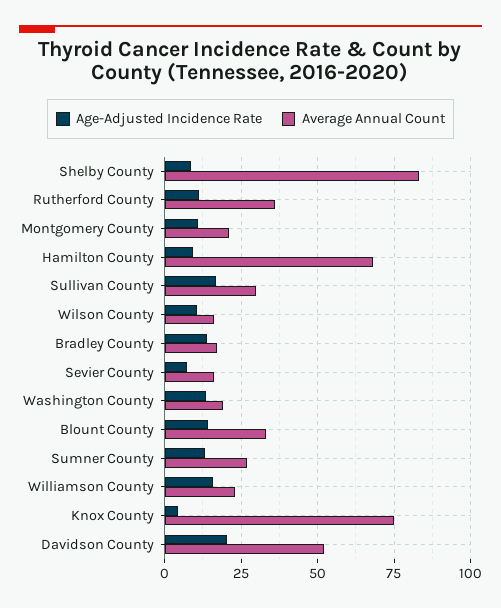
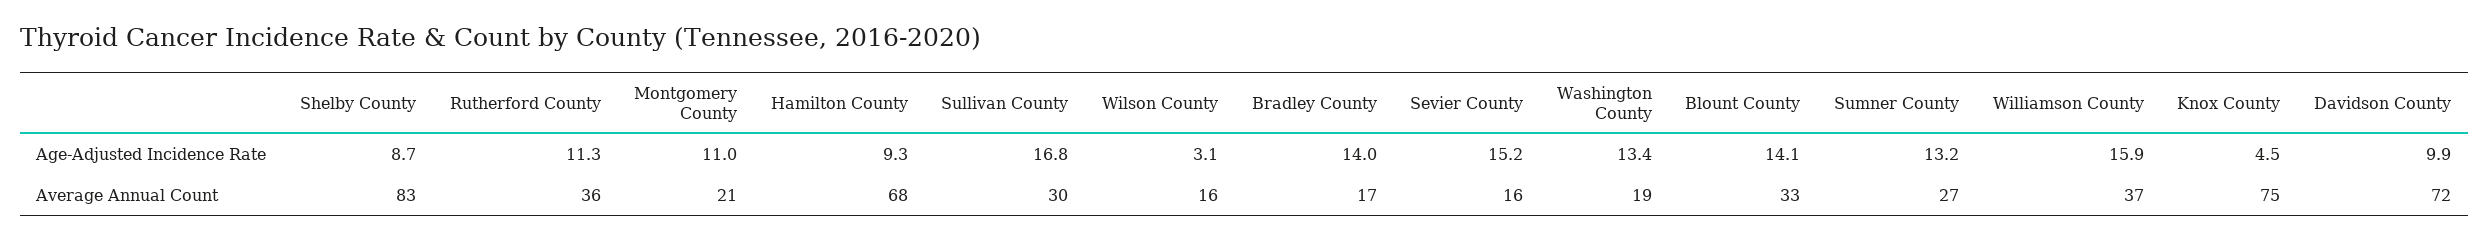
Age-Adjusted Incidence Rate, Wilson County: 10 -> 3.1
Age-Adjusted Incidence Rate, Sevier County: 7.5 -> 15.2
Average Annual Count, Williamson County: 22.5 -> 37
Age-Adjusted Incidence Rate, Davidson County: 20 -> 9.9
Average Annual Count, Davidson County: 52.5 -> 72

